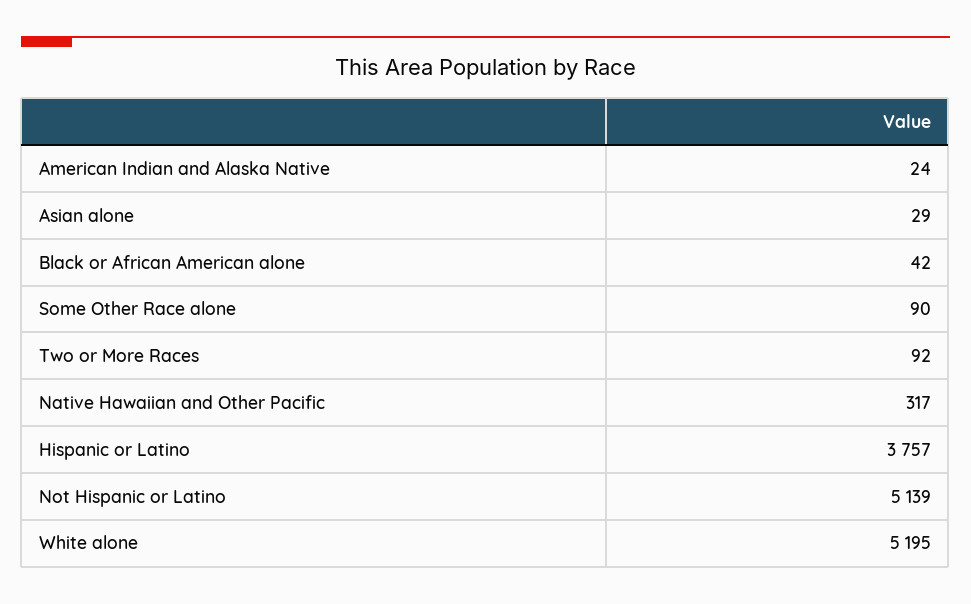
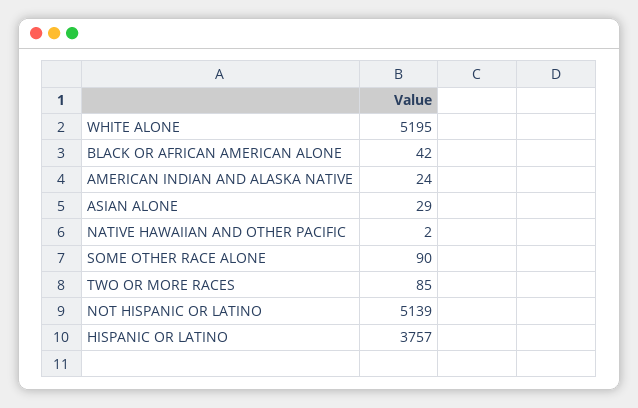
Two or More Races: 92 -> 85
Native Hawaiian and Other Pacific: 317 -> 2

